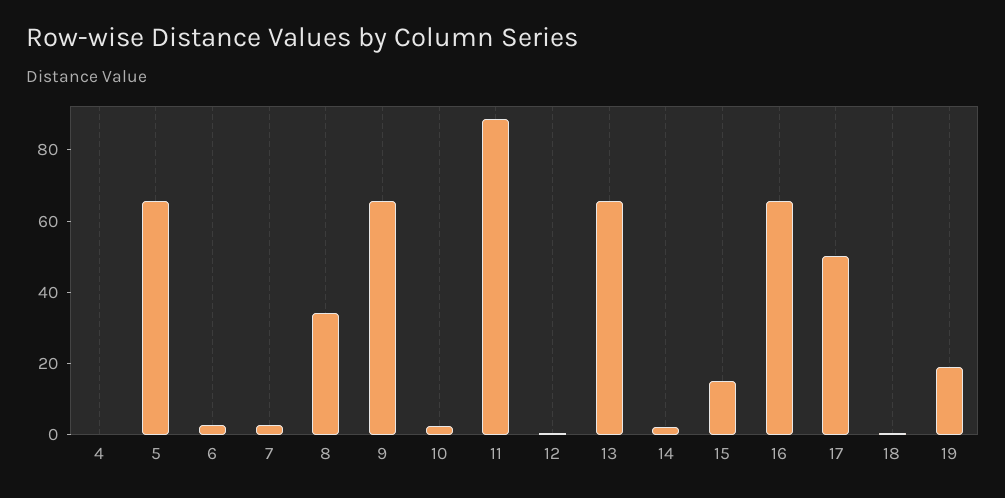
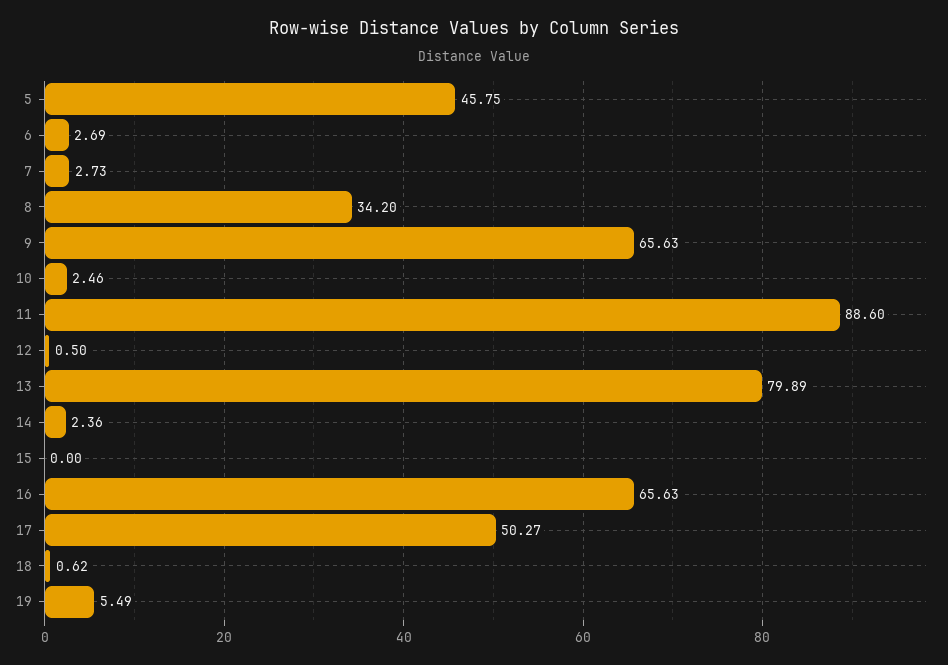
4: 0 -> none
5: 65 -> 45.75
13: 65 -> 79.89
15: 15 -> 0
19: 20 -> 5.49

